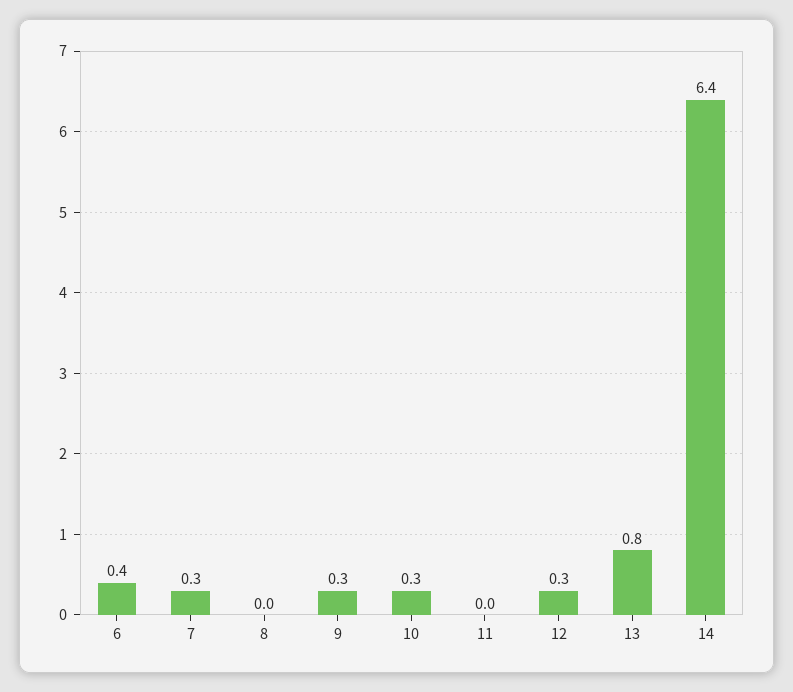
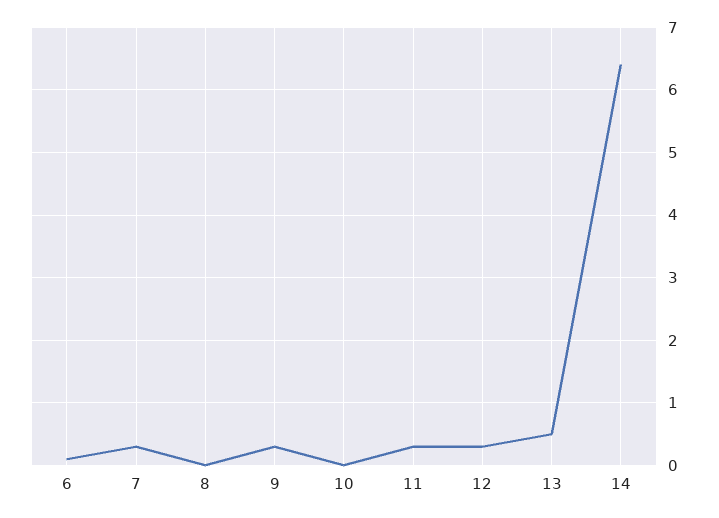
6: 0.4 -> 0.1
10: 0.3 -> 0
11: 0 -> 0.3
13: 0.8 -> 0.5

